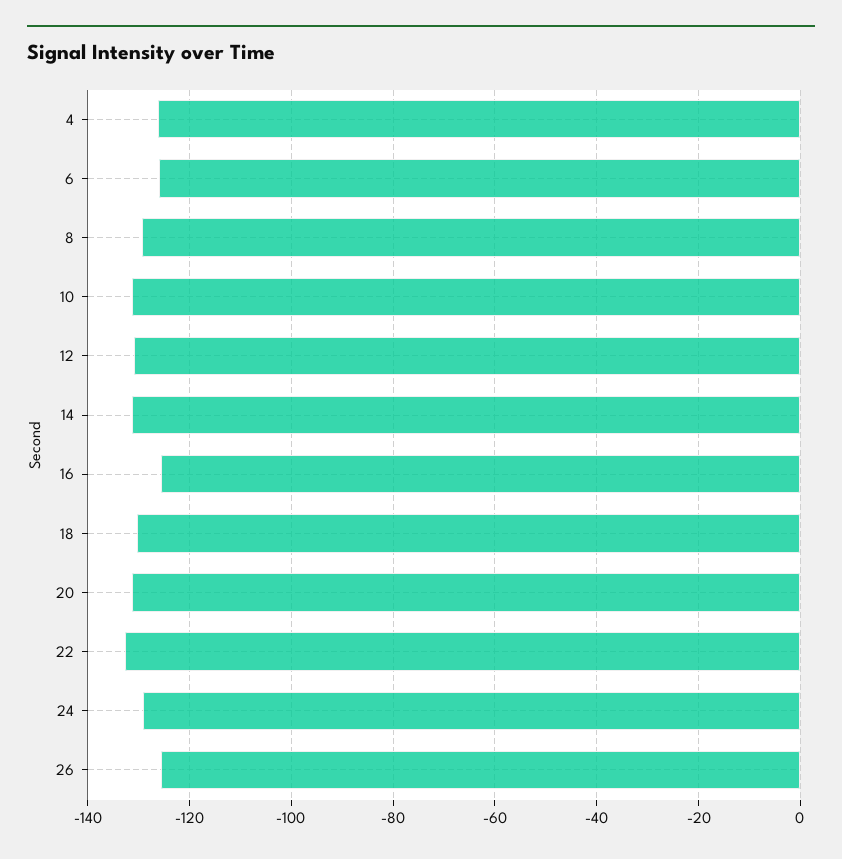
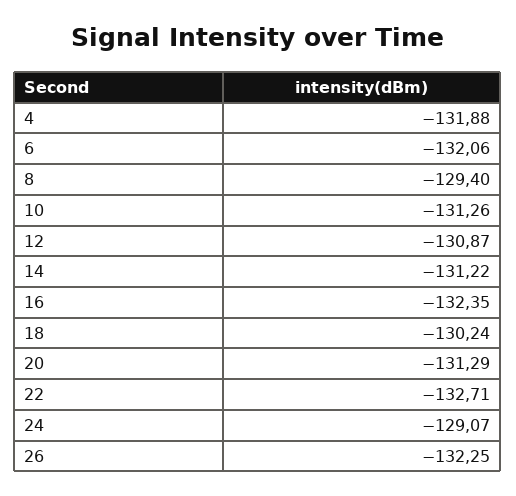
4: -126 -> -131.88
6: -126 -> -132.06
16: -126 -> -132.35
26: -126 -> -132.25

